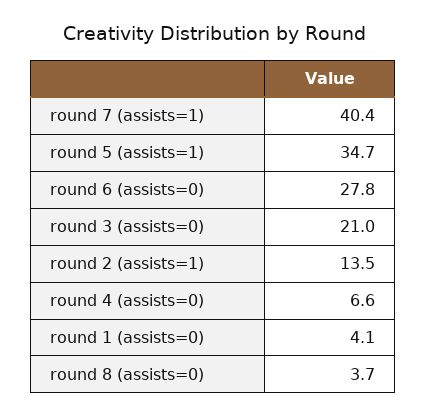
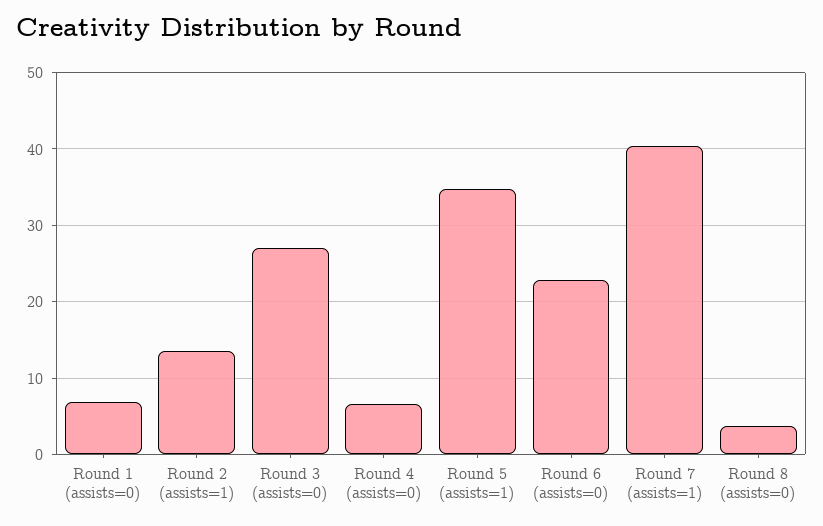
round 6 (assists=0): 27.8 -> 23
round 3 (assists=0): 21 -> 27
round 1 (assists=0): 4.1 -> 7

